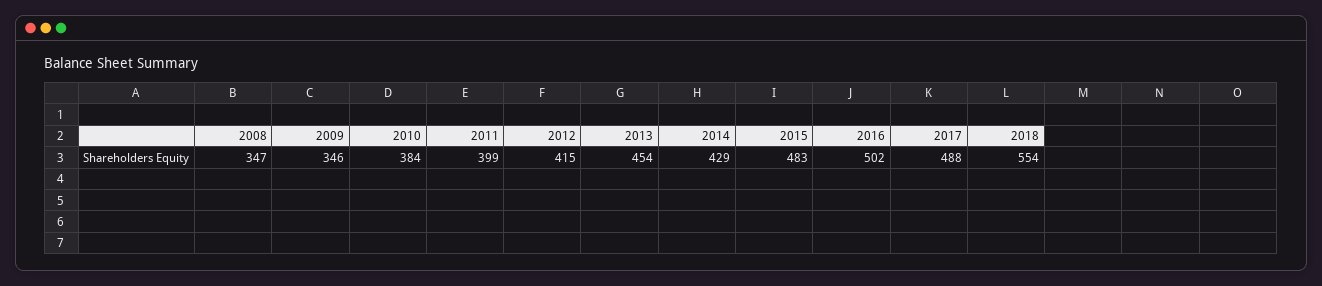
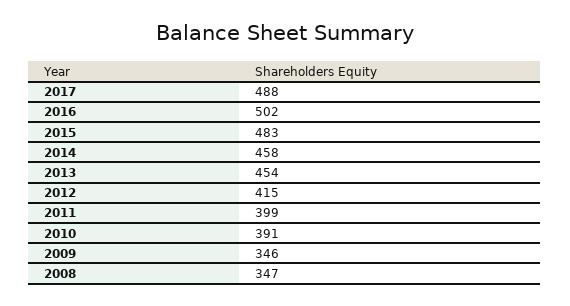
2010: 384 -> 391
2014: 429 -> 458
2018: 554 -> none

